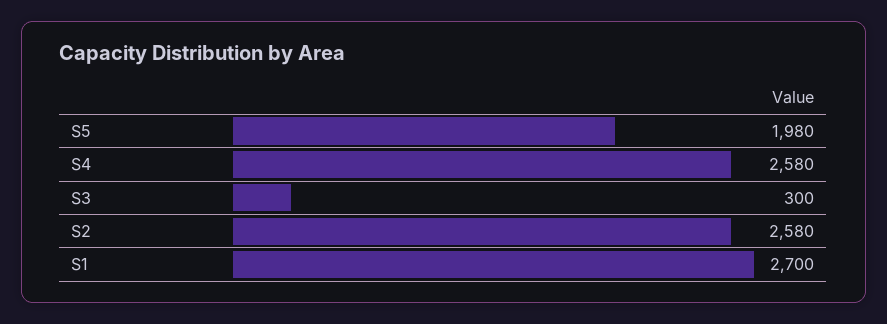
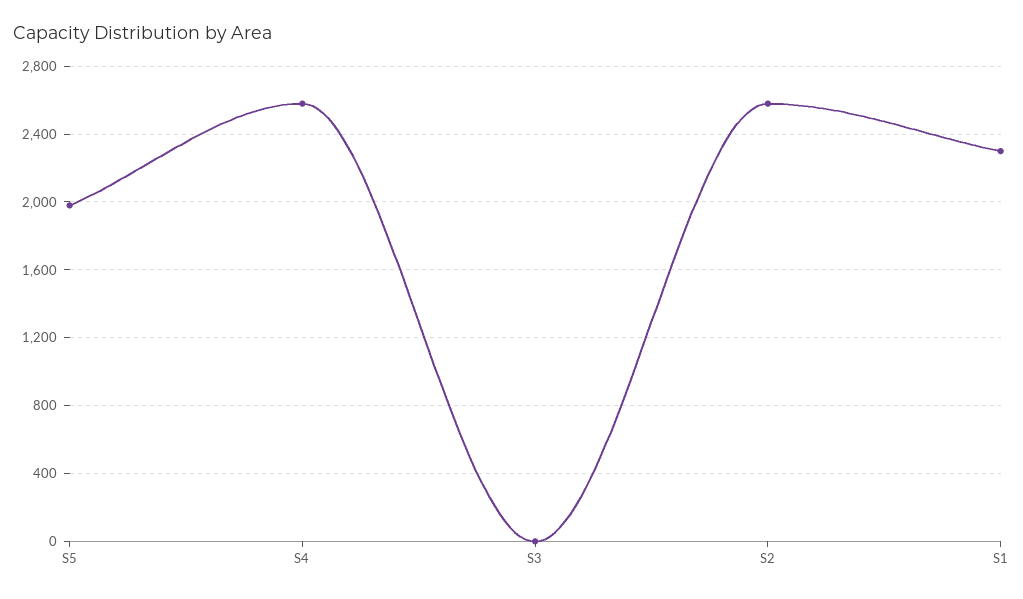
S3: 300 -> 0
S1: 2700 -> 2300

